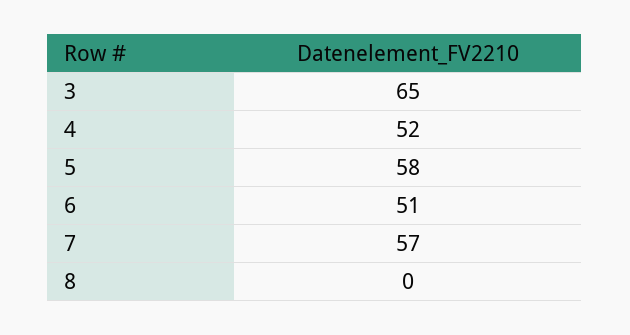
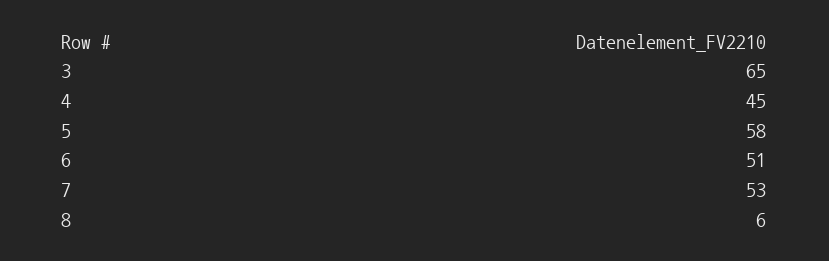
4: 52 -> 45
7: 57 -> 53
8: 0 -> 6

